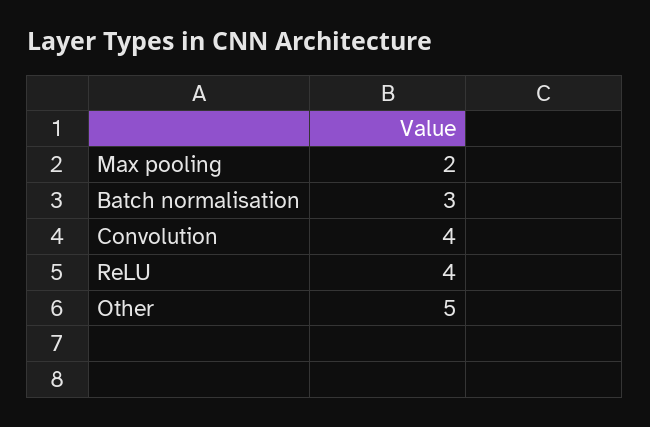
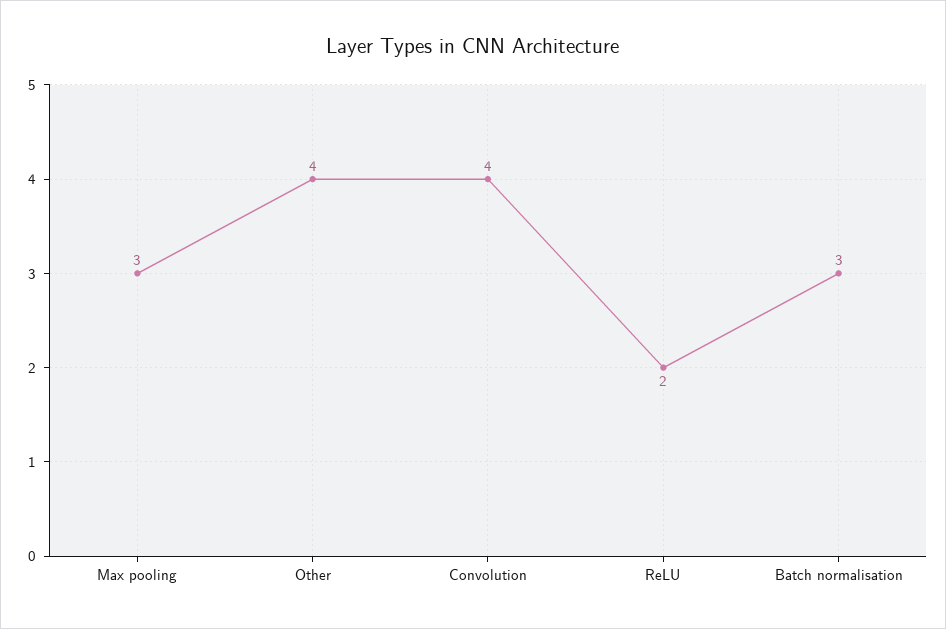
Max pooling: 2 -> 3
ReLU: 4 -> 2
Other: 5 -> 4

